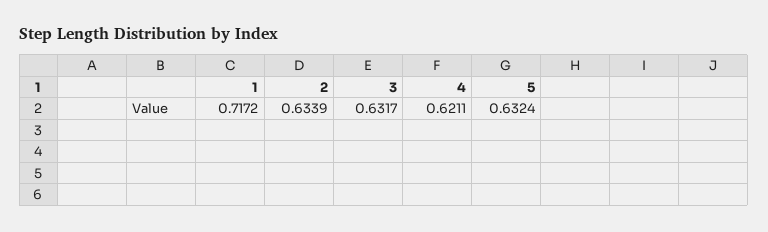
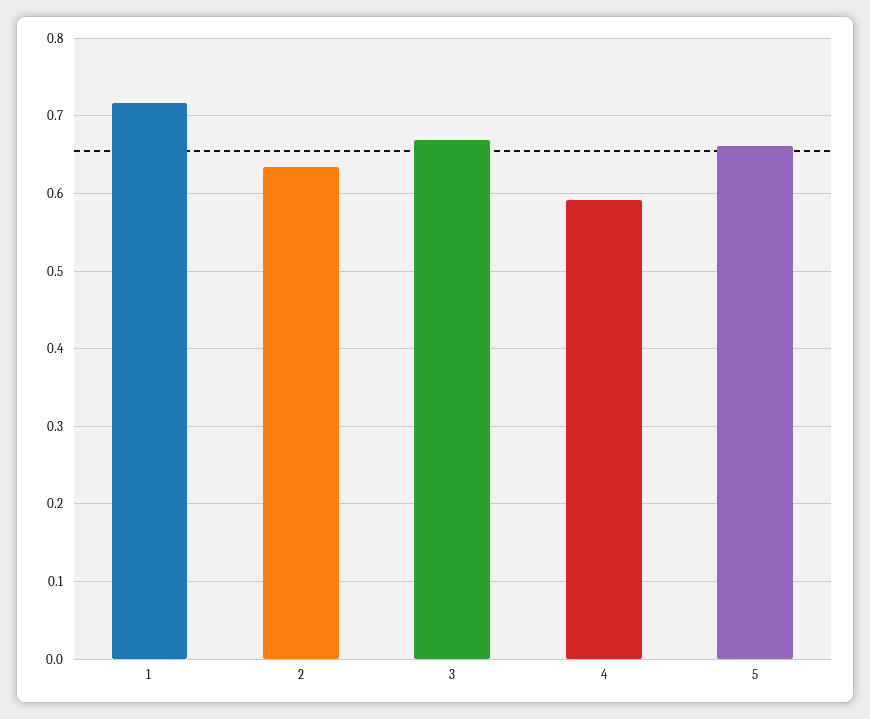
3: 0.6317 -> 0.67
4: 0.6211 -> 0.59
5: 0.6324 -> 0.66

